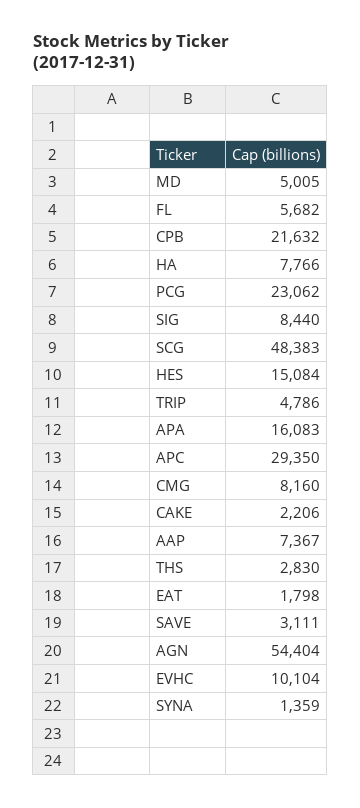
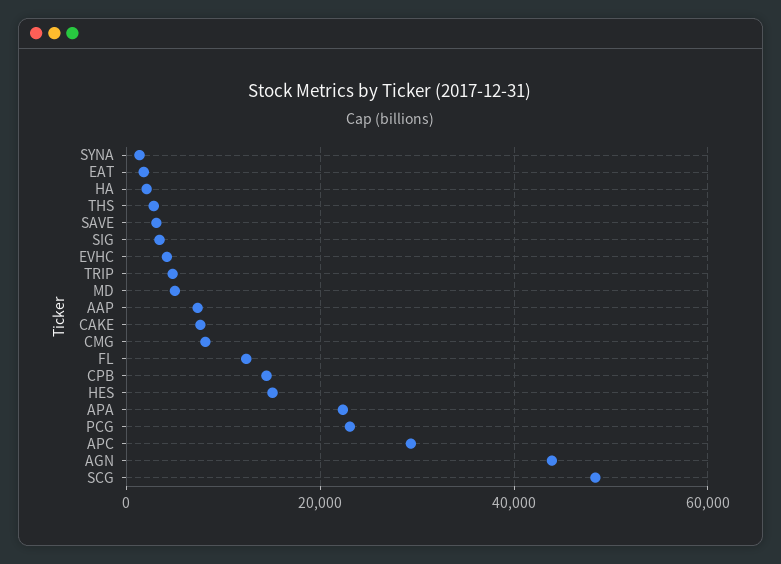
FL: 5682 -> 12000
CPB: 21632 -> 14000
HA: 7766 -> 2000
SIG: 8440 -> 4000
APA: 16083 -> 22000
CAKE: 2206 -> 8000
AGN: 54404 -> 44000
EVHC: 10104 -> 4000

